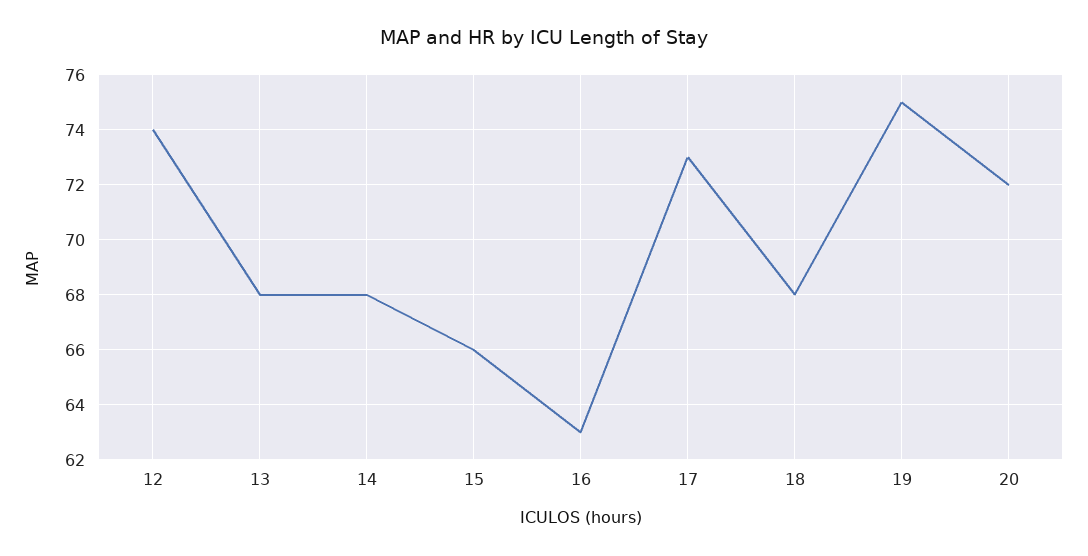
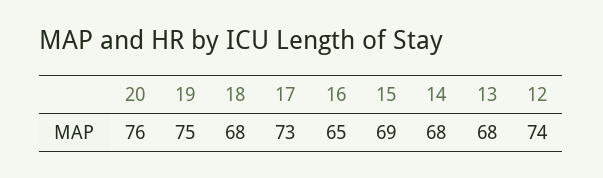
15: 66 -> 69
16: 63 -> 65
20: 72 -> 76

